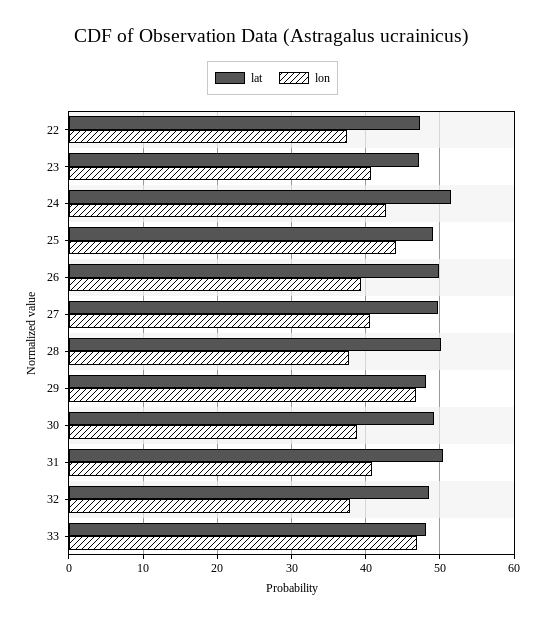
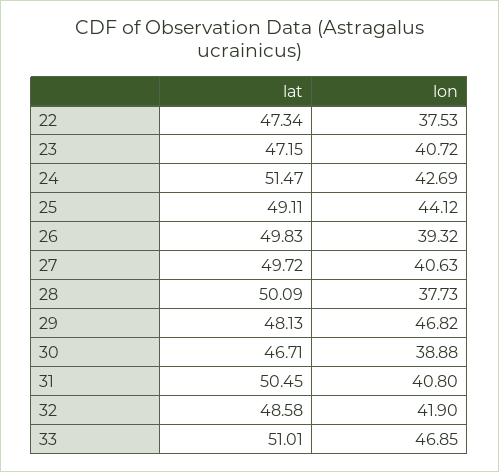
lat, 30: 49 -> 46.71
lon, 32: 38 -> 41.9
lat, 33: 48 -> 51.01

